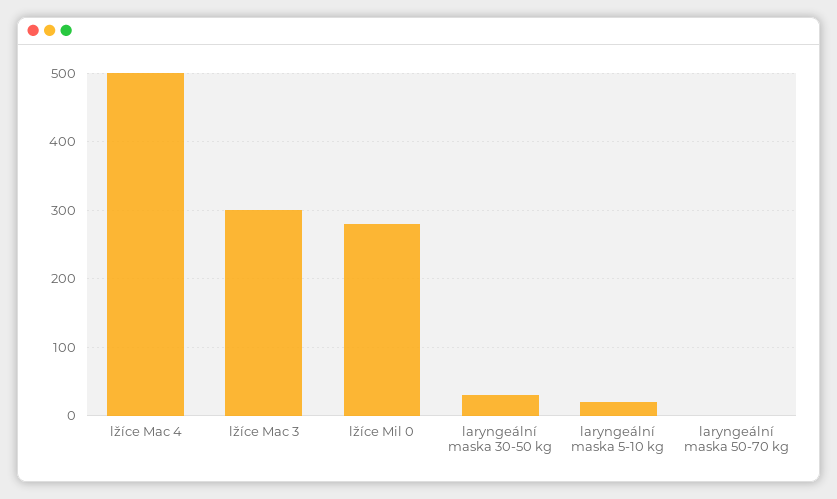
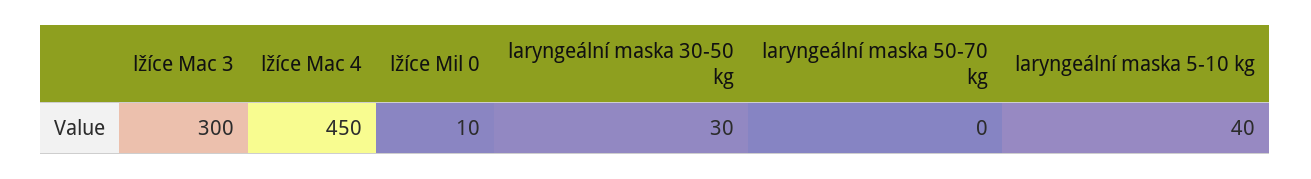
lžíce Mac 4: 500 -> 450
lžíce Mil 0: 280 -> 10
laryngeální maska 5-10 kg: 20 -> 40

